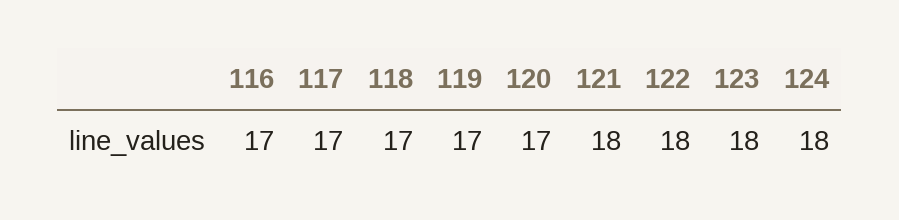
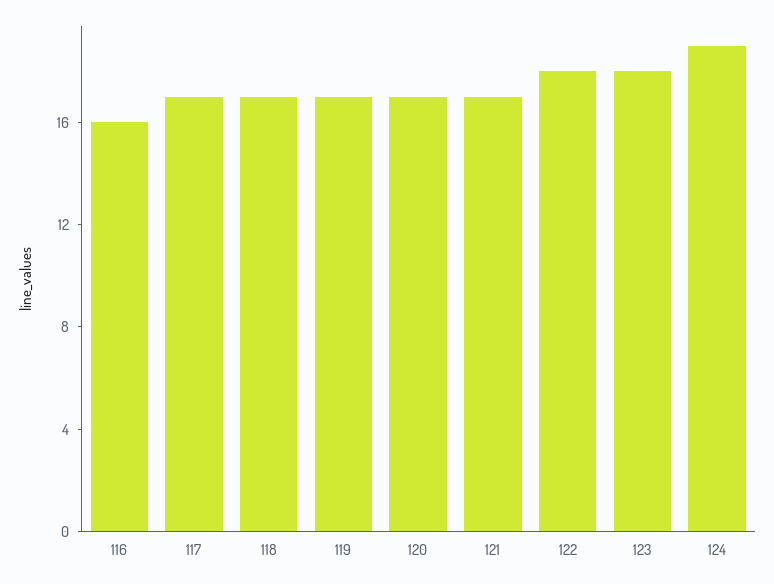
116: 17 -> 16
121: 18 -> 17
124: 18 -> 19

